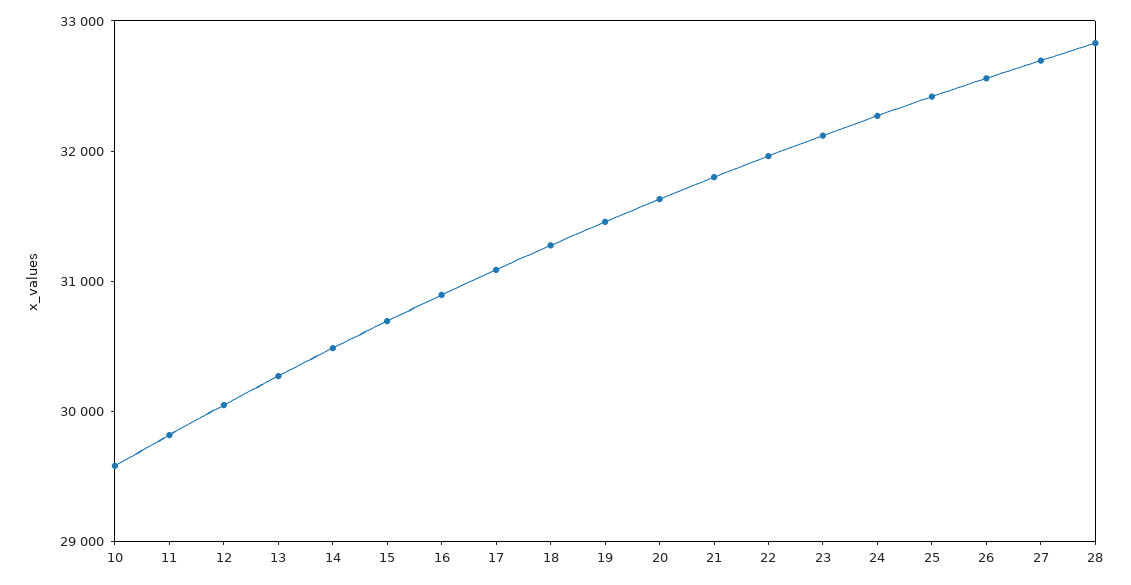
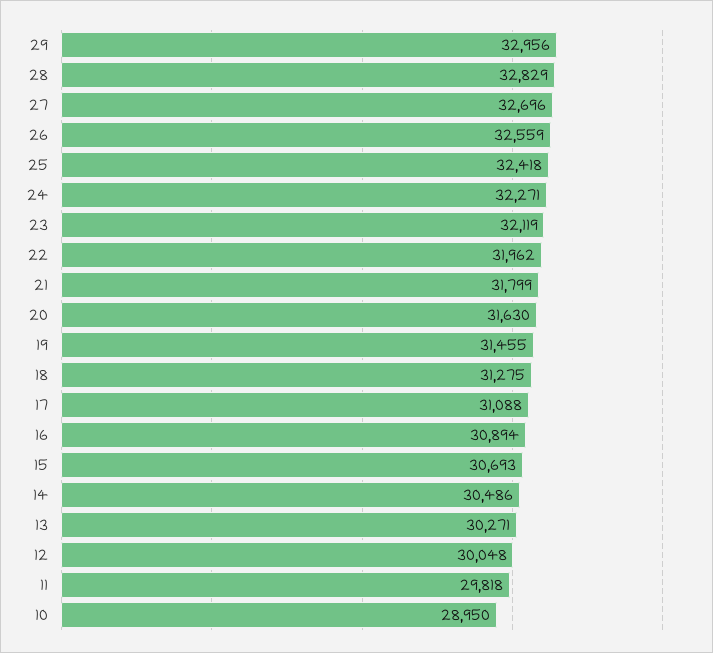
10: 29600 -> 28950
29: none -> 32956

